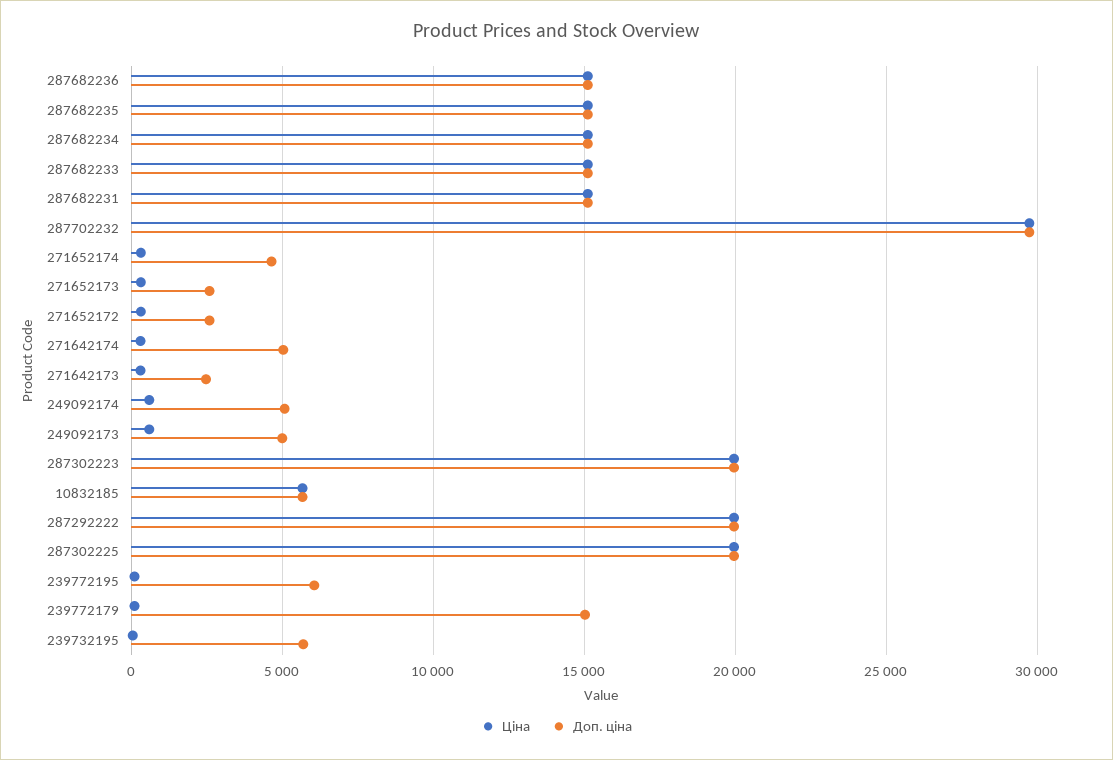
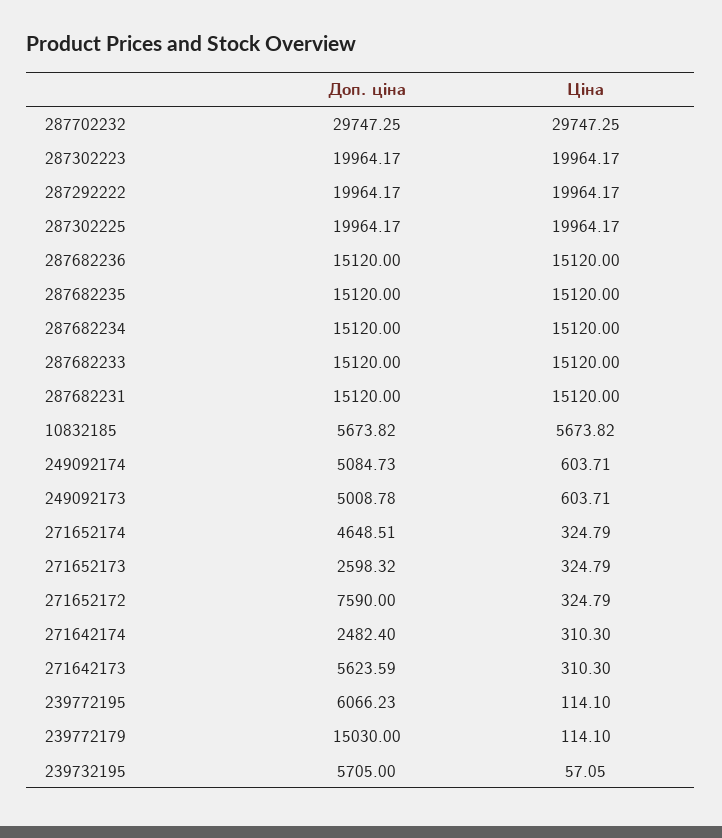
Доп. ціна, 271652172: 2500 -> 7590
Доп. ціна, 271642174: 5000 -> 2482.4
Доп. ціна, 271642173: 2500 -> 5623.59

